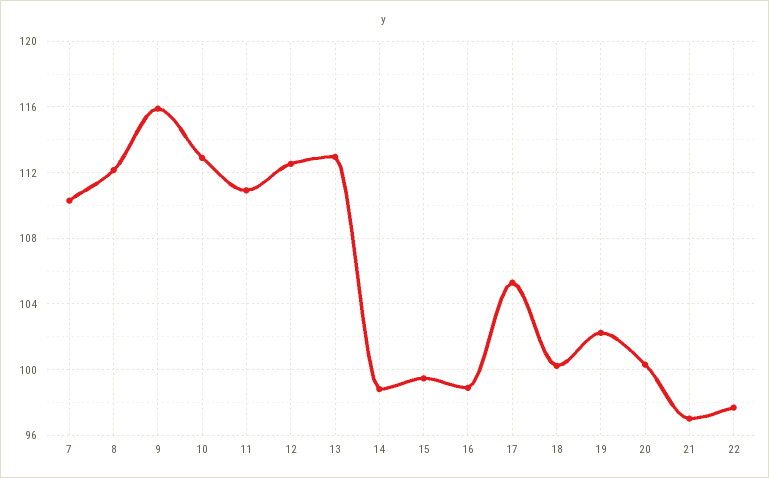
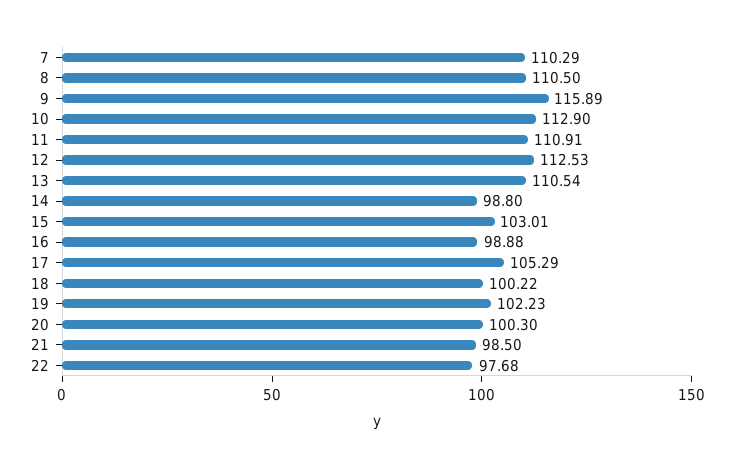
8: 112 -> 110.5
13: 113 -> 110.54
15: 99.5 -> 103.01
21: 97 -> 98.5

